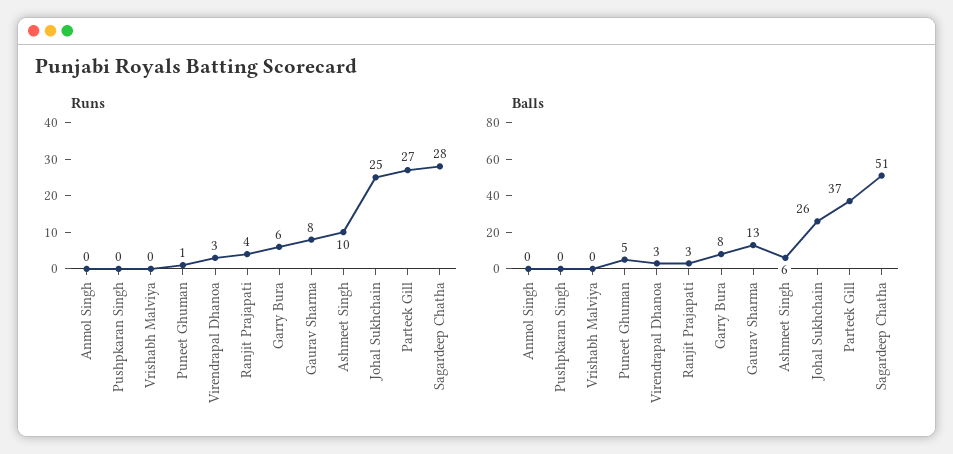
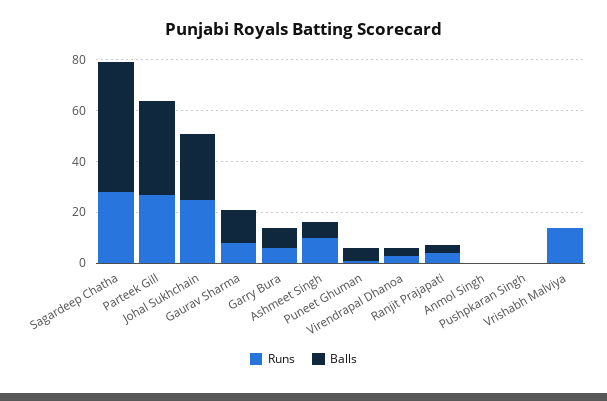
Runs, Vrishabh Malviya: 0 -> 15

